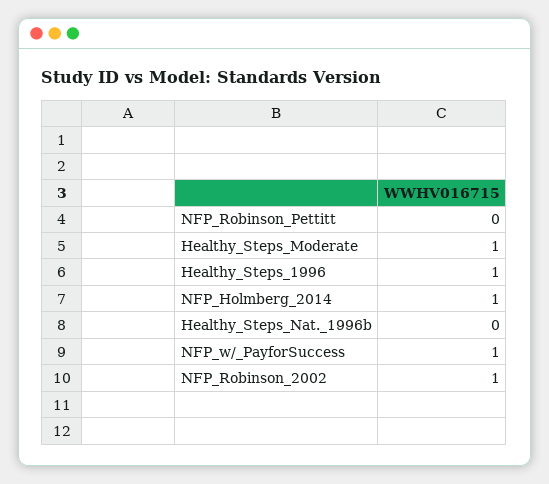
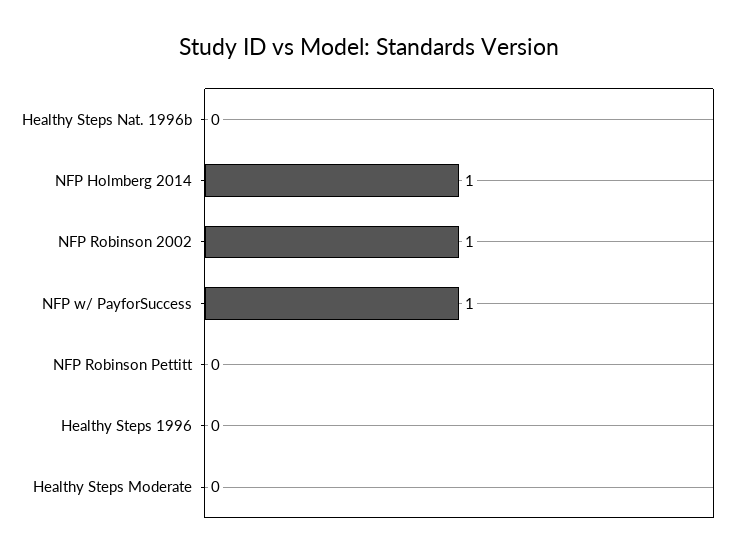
Healthy_Steps_Moderate: 1 -> 0
Healthy_Steps_1996: 1 -> 0

